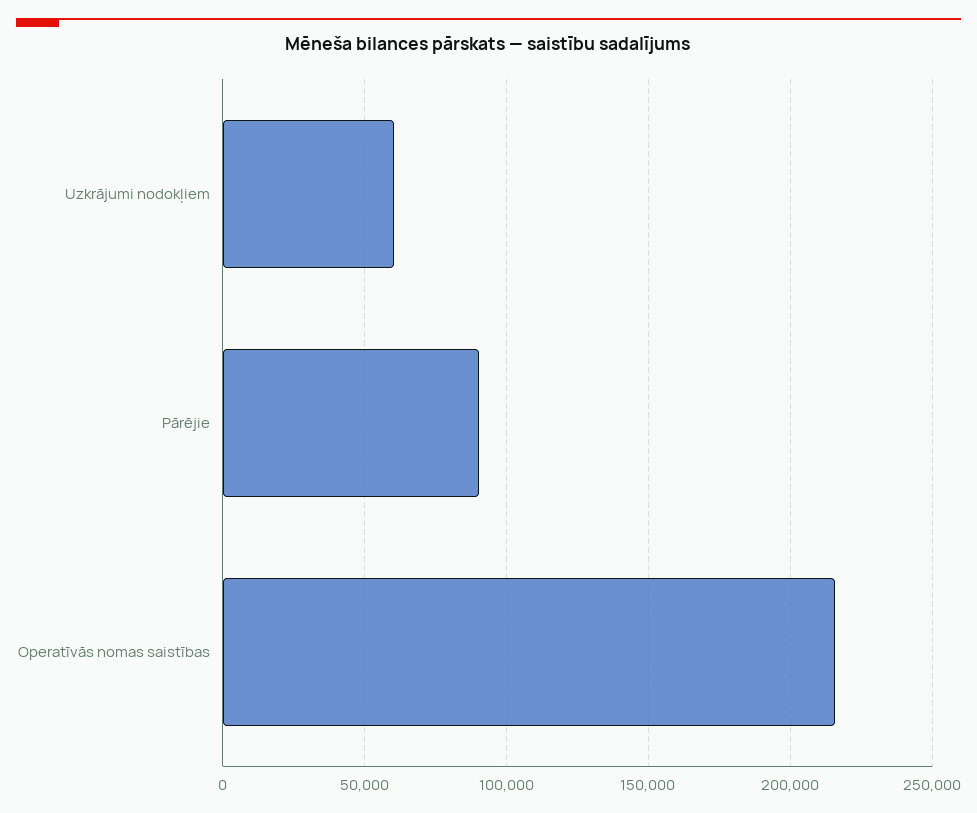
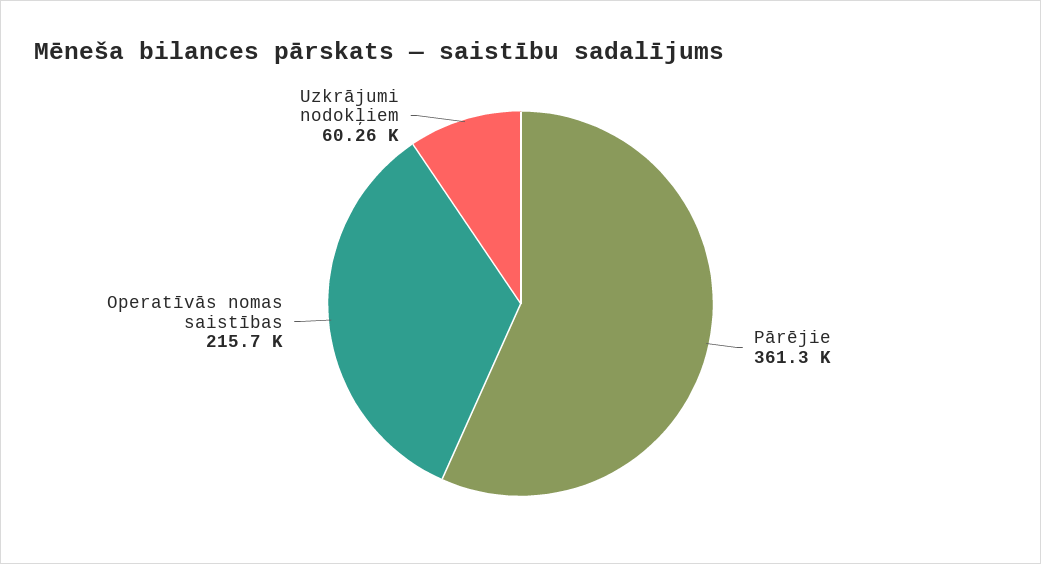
Pārējie: 90000 -> 361300

